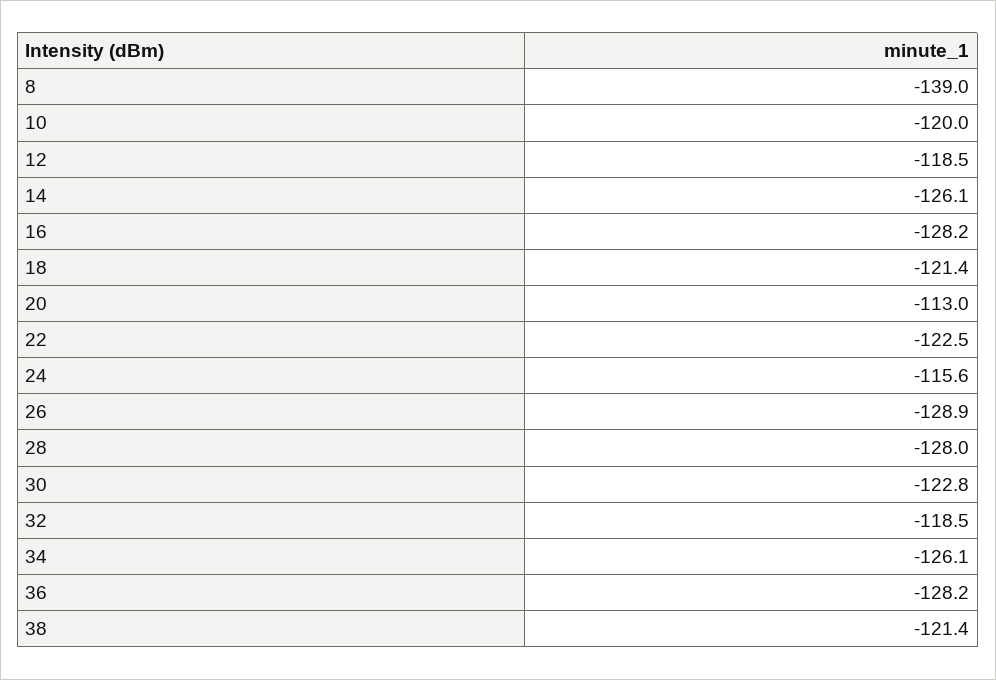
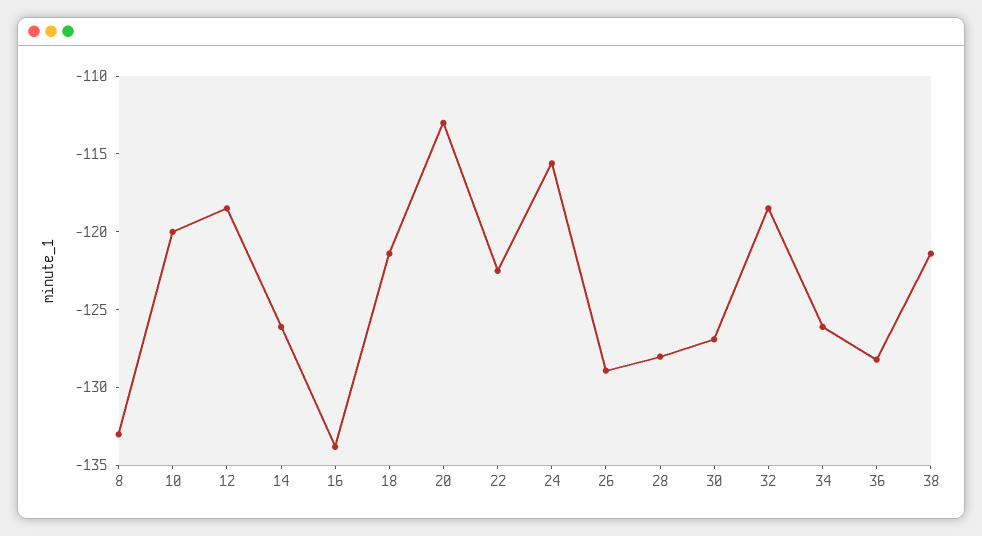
8: -139 -> -133
16: -128.2 -> -134
30: -122.8 -> -127

